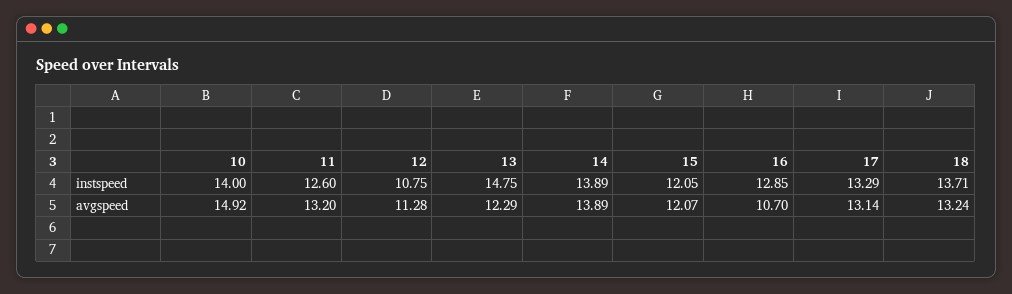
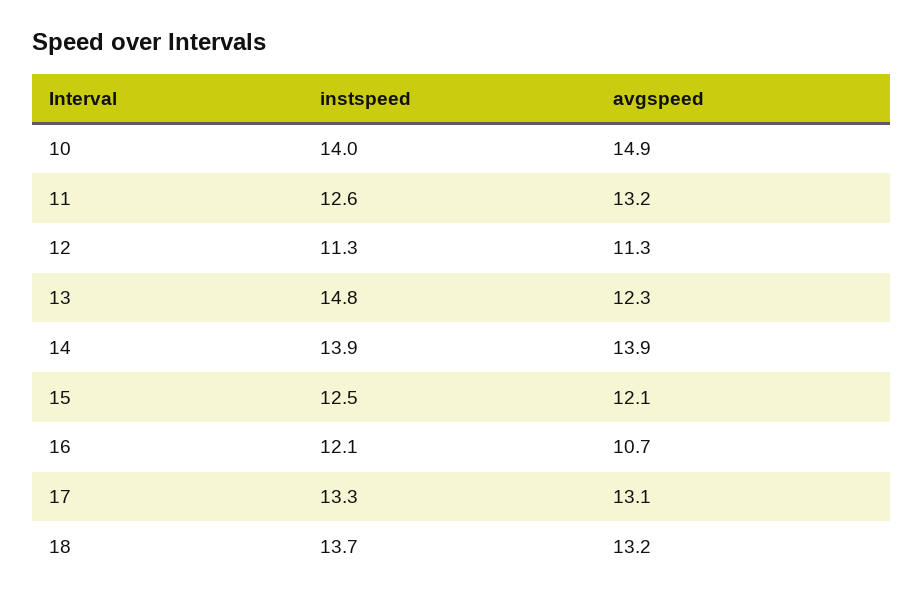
12, instspeed: 10.75 -> 11.3
15, instspeed: 12.05 -> 12.5
16, instspeed: 12.85 -> 12.1

